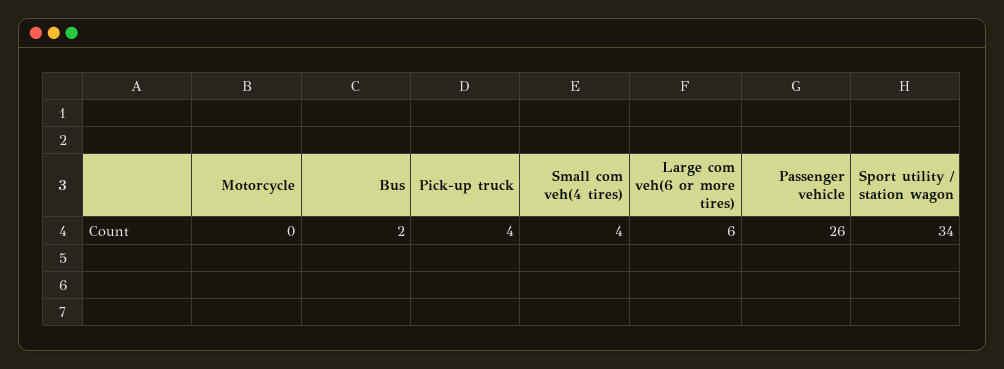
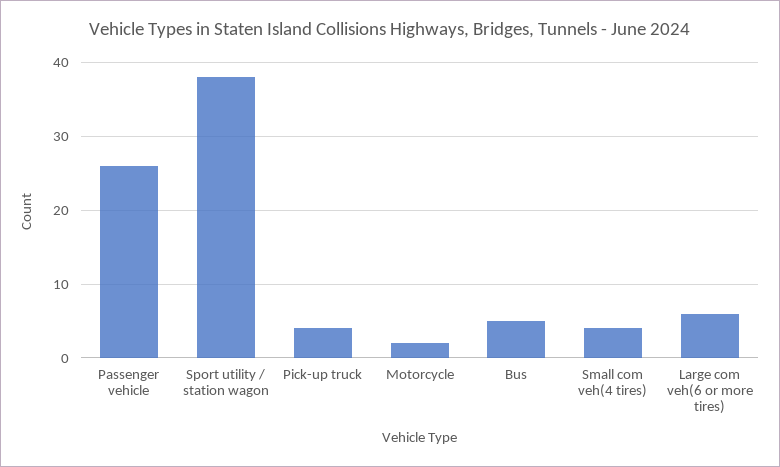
Motorcycle: 0 -> 2
Bus: 2 -> 5
Sport utility / station wagon: 34 -> 38

